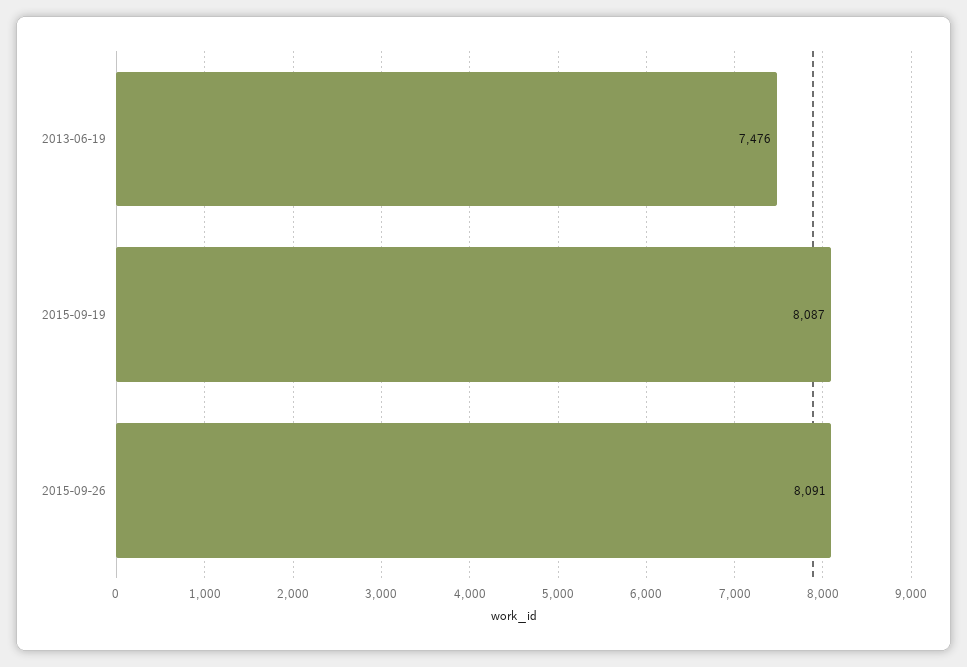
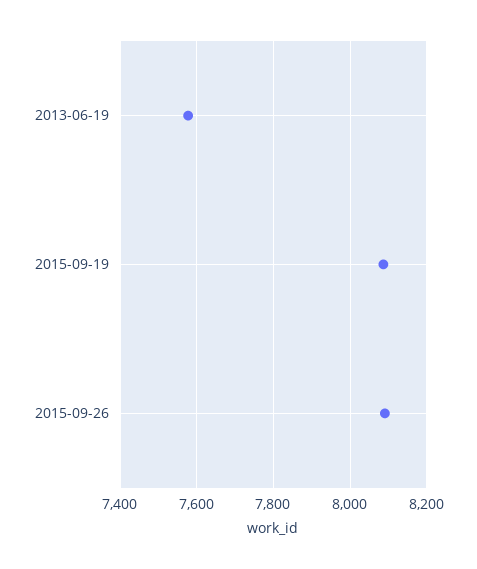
2013-06-19: 7476 -> 7580

